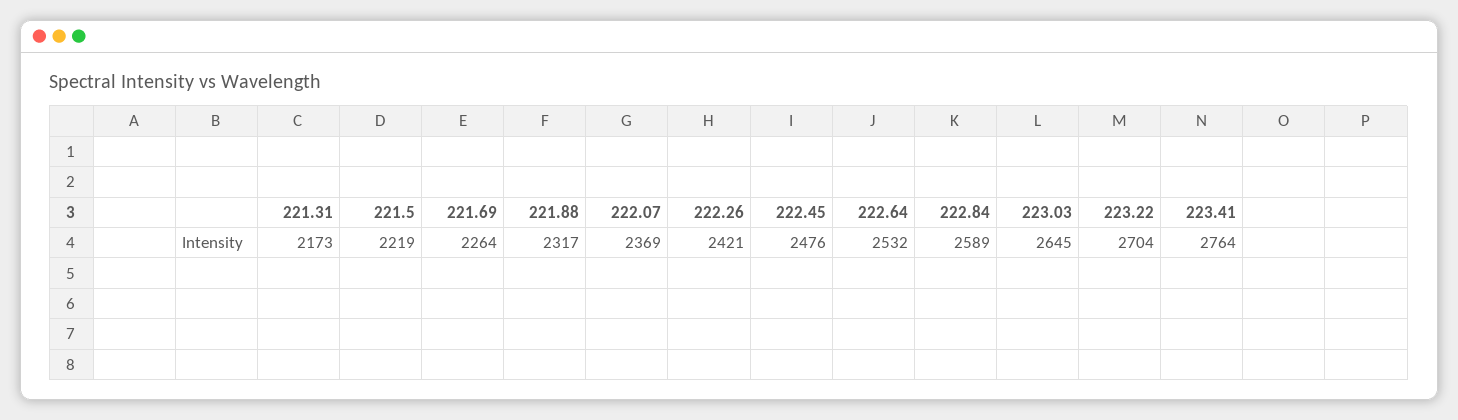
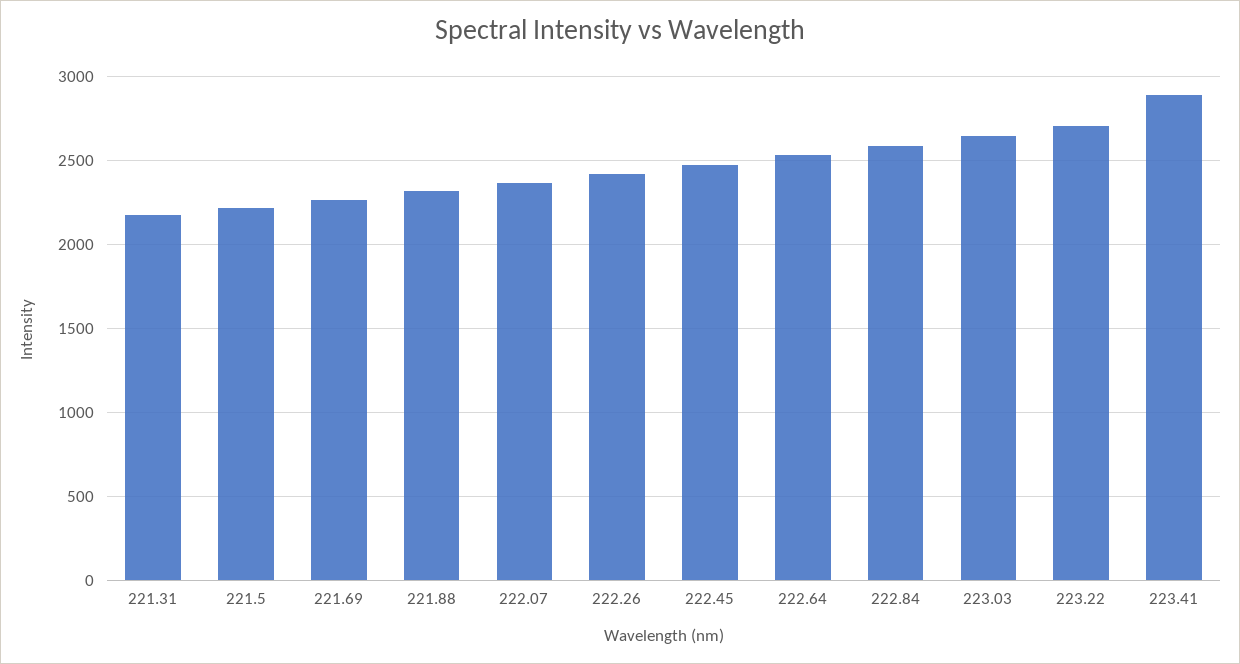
223.41: 2764 -> 2900

